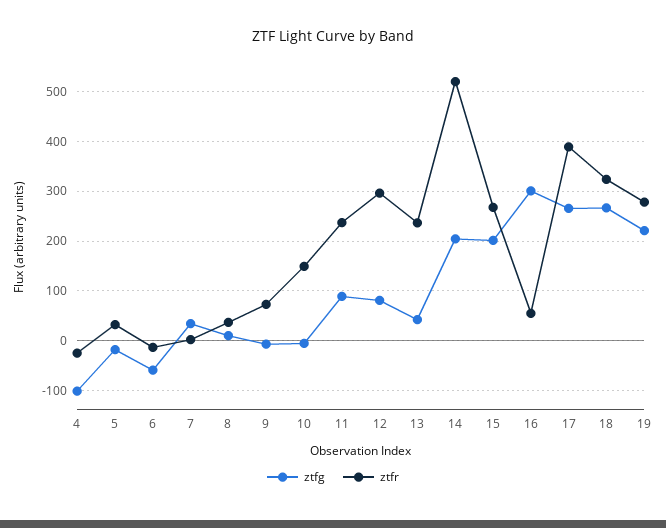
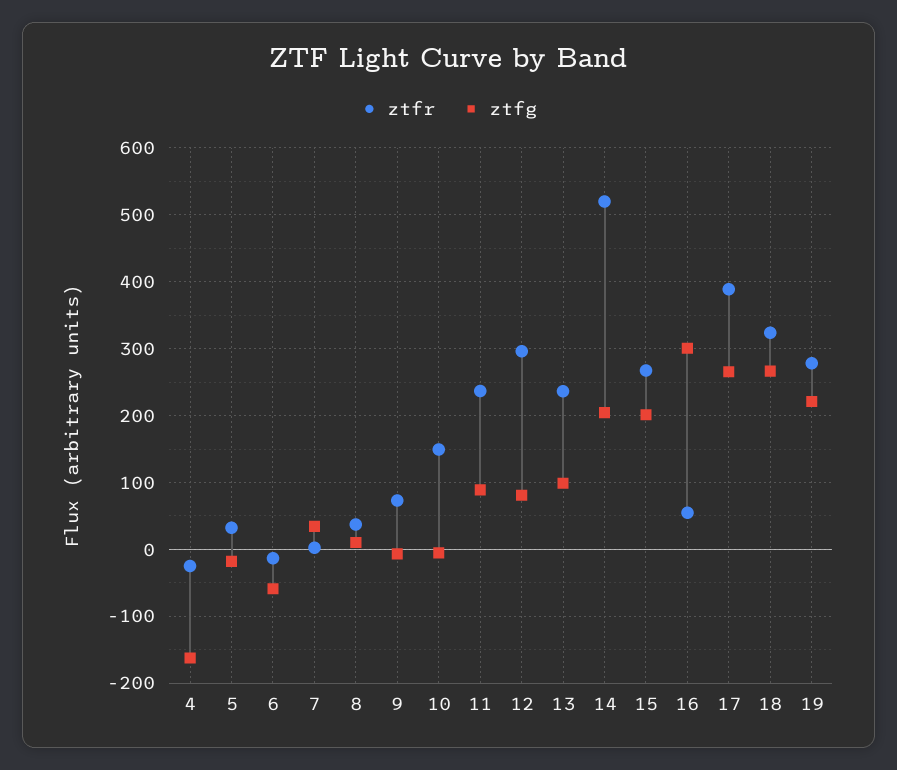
ztfg, 4: -100 -> -160
ztfg, 13: 40 -> 100

